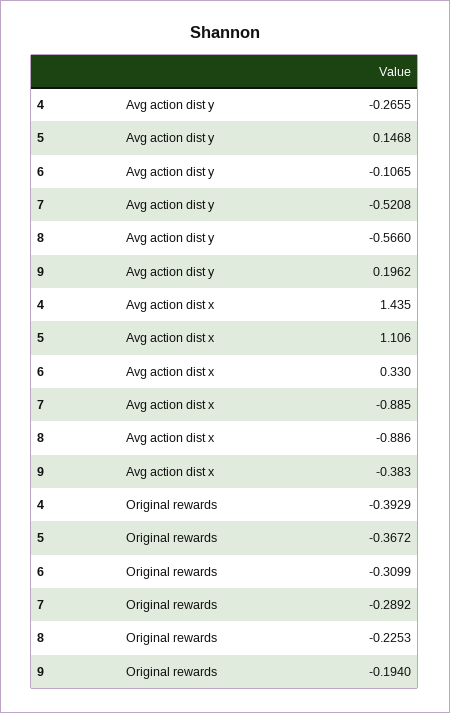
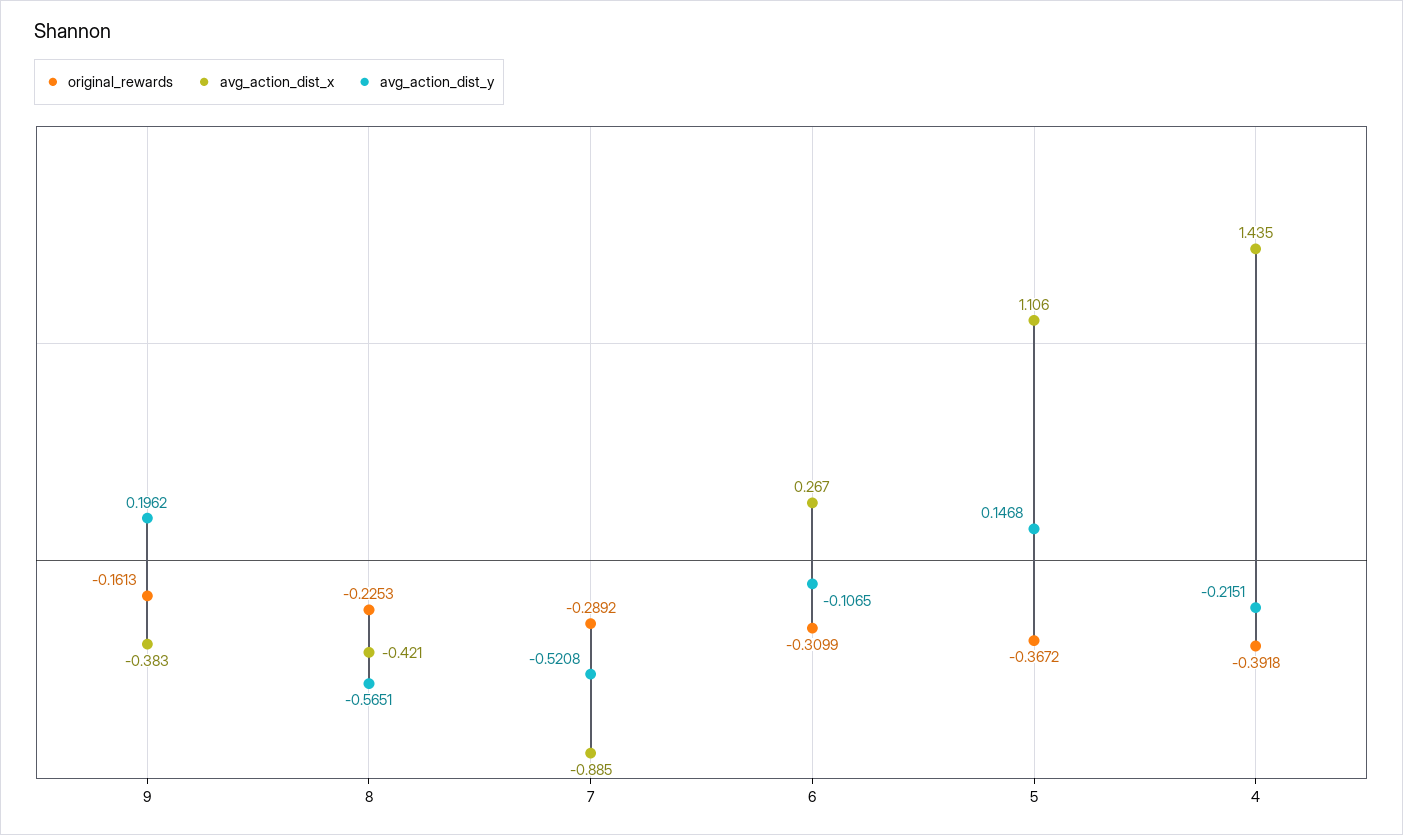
Avg action dist y, 4: -0.2655 -> -0.2151
Avg action dist y, 8: -0.566 -> -0.5651
Avg action dist x, 6: 0.33 -> 0.267
Avg action dist x, 8: -0.886 -> -0.421
Original rewards, 4: -0.3929 -> -0.3918
Original rewards, 9: -0.194 -> -0.1613

